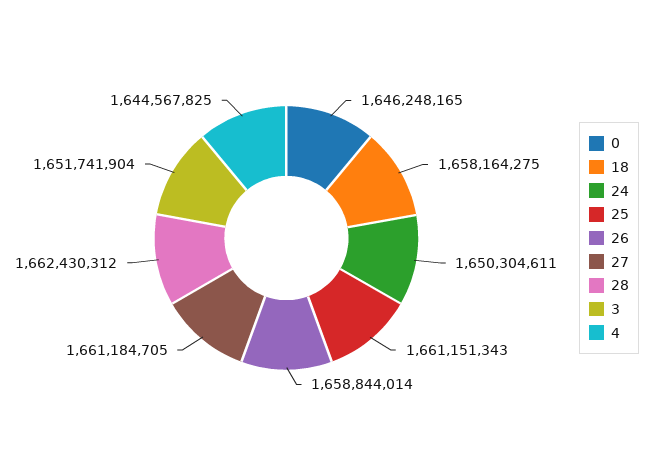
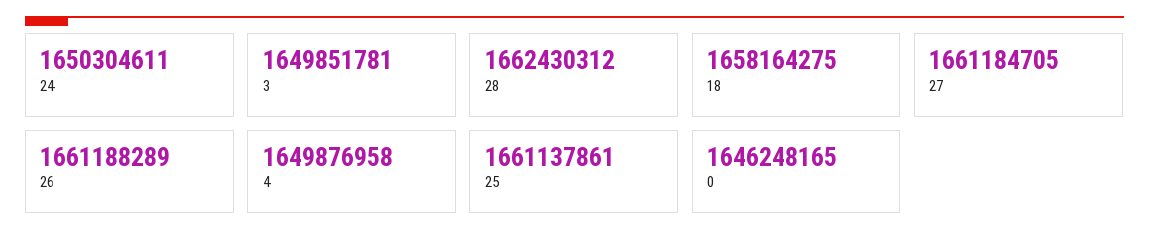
25: 1661151343 -> 1661137861
26: 1658844014 -> 1661188289
3: 1651741904 -> 1649851781
4: 1644567825 -> 1649876958

